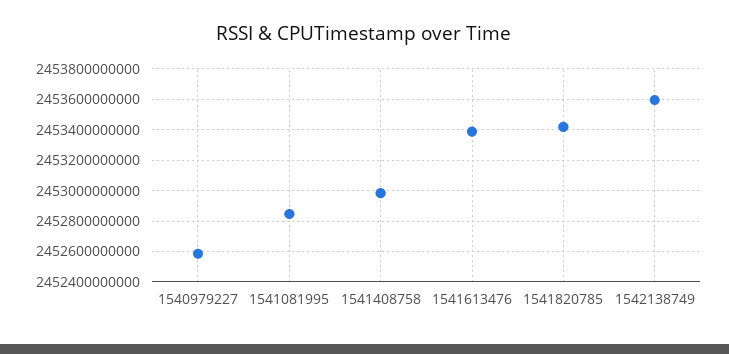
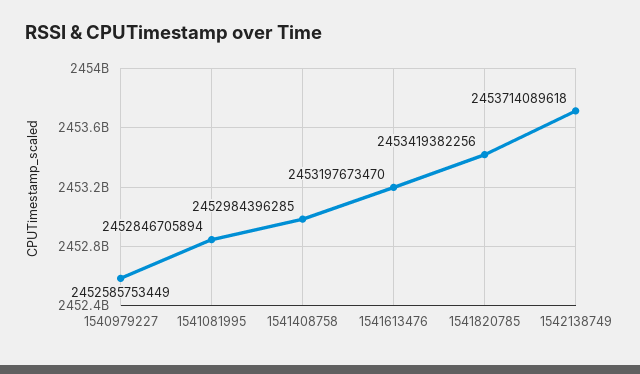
1541613476: 2453400000000 -> 2453197673470
1542138749: 2453600000000 -> 2453714089618

